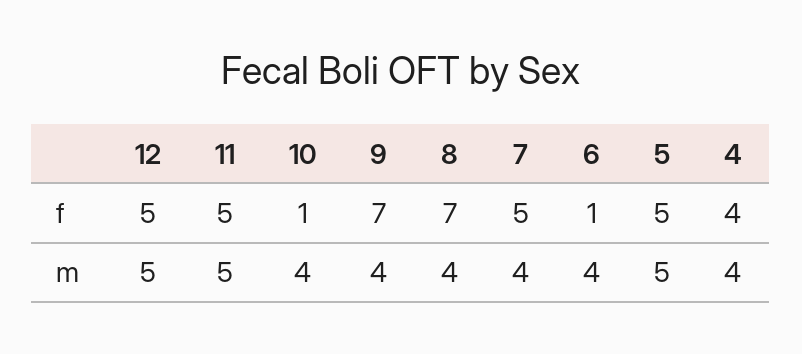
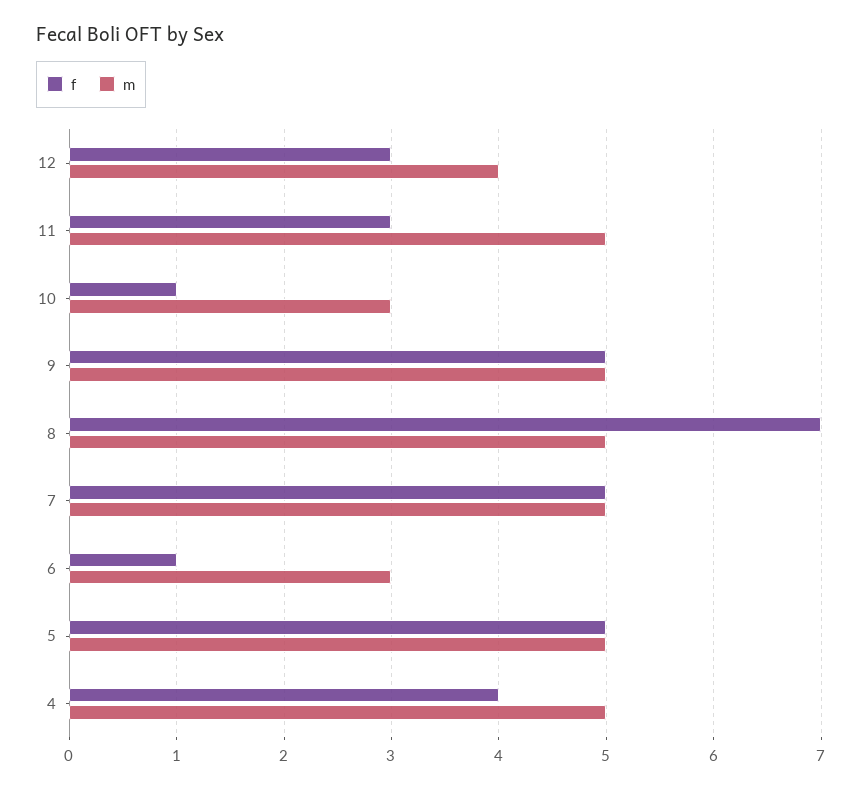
f, 12: 5 -> 3
f, 11: 5 -> 3
f, 9: 7 -> 5
m, 12: 5 -> 4
m, 10: 4 -> 3
m, 9: 4 -> 5
m, 8: 4 -> 5
m, 7: 4 -> 5
m, 6: 4 -> 3
m, 4: 4 -> 5

